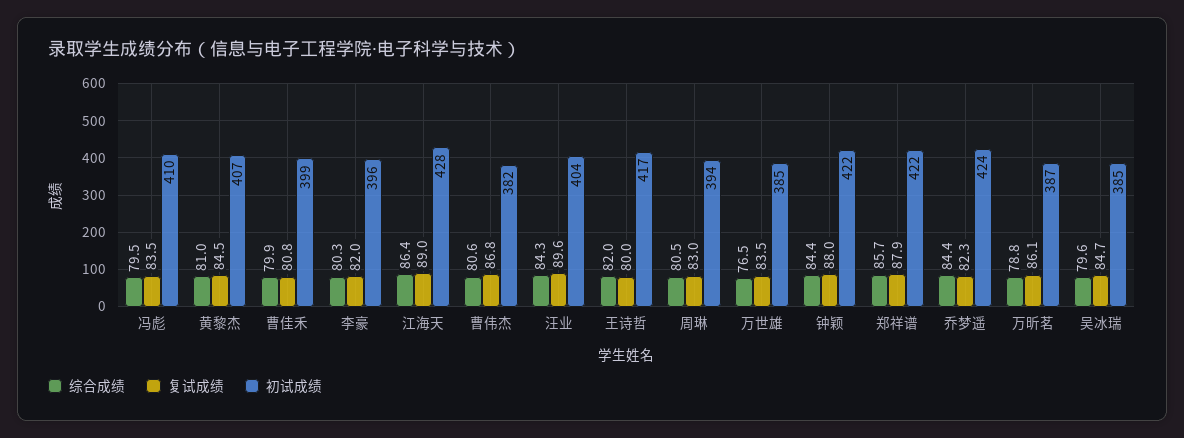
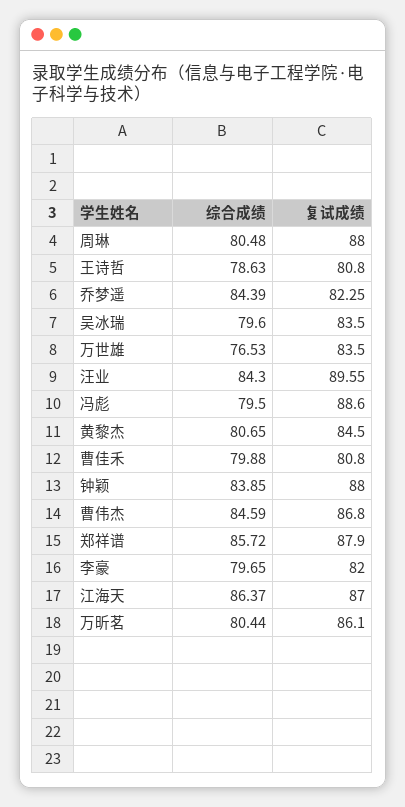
复试成绩, 冯彪: 83.5 -> 88.6
初试成绩, 冯彪: 410 -> none
综合成绩, 黄黎杰: 81 -> 80.65
初试成绩, 黄黎杰: 407 -> none
初试成绩, 曹佳禾: 399 -> none
综合成绩, 李豪: 80.3 -> 79.65
初试成绩, 李豪: 396 -> none
复试成绩, 江海天: 89 -> 87
初试成绩, 江海天: 428 -> none
综合成绩, 曹伟杰: 80.6 -> 84.59
初试成绩, 曹伟杰: 382 -> none
初试成绩, 汪业: 404 -> none
综合成绩, 王诗哲: 82 -> 78.63
复试成绩, 王诗哲: 80 -> 80.8
初试成绩, 王诗哲: 417 -> none
复试成绩, 周琳: 83 -> 88
初试成绩, 周琳: 394 -> none
初试成绩, 万世雄: 385 -> none
综合成绩, 钟颖: 84.4 -> 83.85
初试成绩, 钟颖: 422 -> none
初试成绩, 郑祥谱: 422 -> none
初试成绩, 乔梦遥: 424 -> none
综合成绩, 万昕茗: 78.8 -> 80.44
初试成绩, 万昕茗: 387 -> none
复试成绩, 吴冰瑞: 84.7 -> 83.5
初试成绩, 吴冰瑞: 385 -> none

